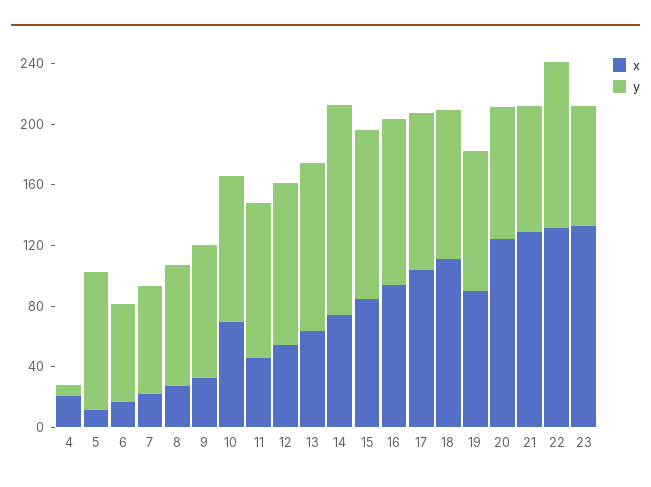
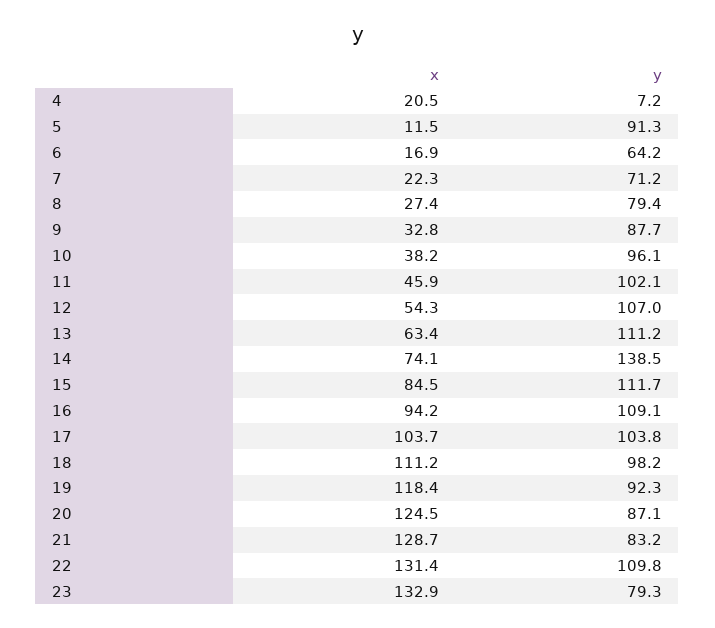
x, 10: 70 -> 38.2
x, 19: 90 -> 118.4

